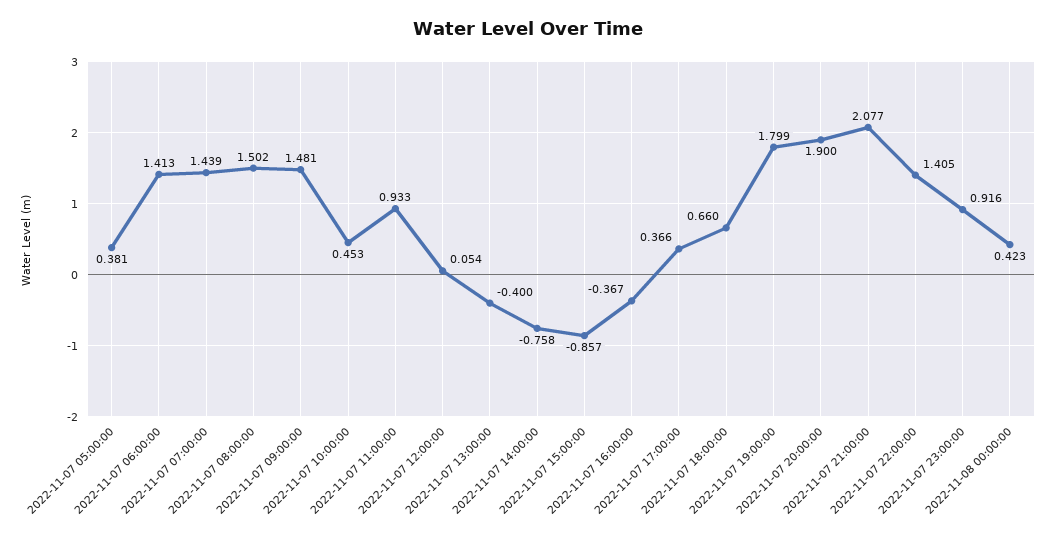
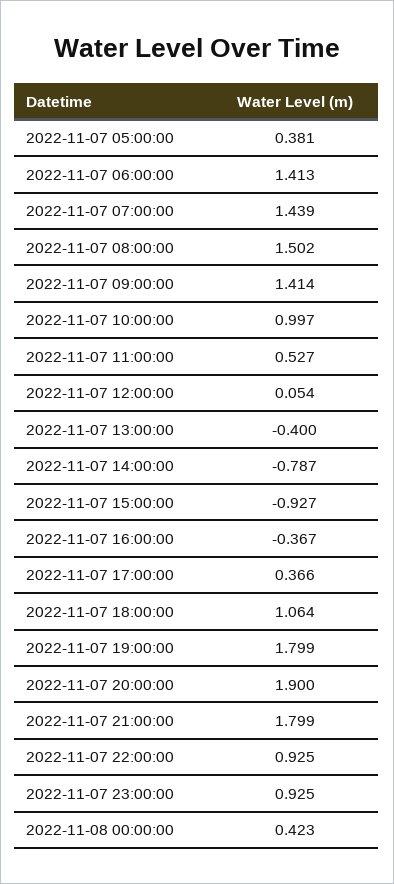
2022-11-07 09:00:00: 1.481 -> 1.414
2022-11-07 10:00:00: 0.453 -> 0.997
2022-11-07 11:00:00: 0.933 -> 0.527
2022-11-07 14:00:00: -0.758 -> -0.787
2022-11-07 15:00:00: -0.857 -> -0.927
2022-11-07 18:00:00: 0.66 -> 1.064
2022-11-07 21:00:00: 2.077 -> 1.799
2022-11-07 22:00:00: 1.405 -> 0.925
2022-11-07 23:00:00: 0.916 -> 0.925

